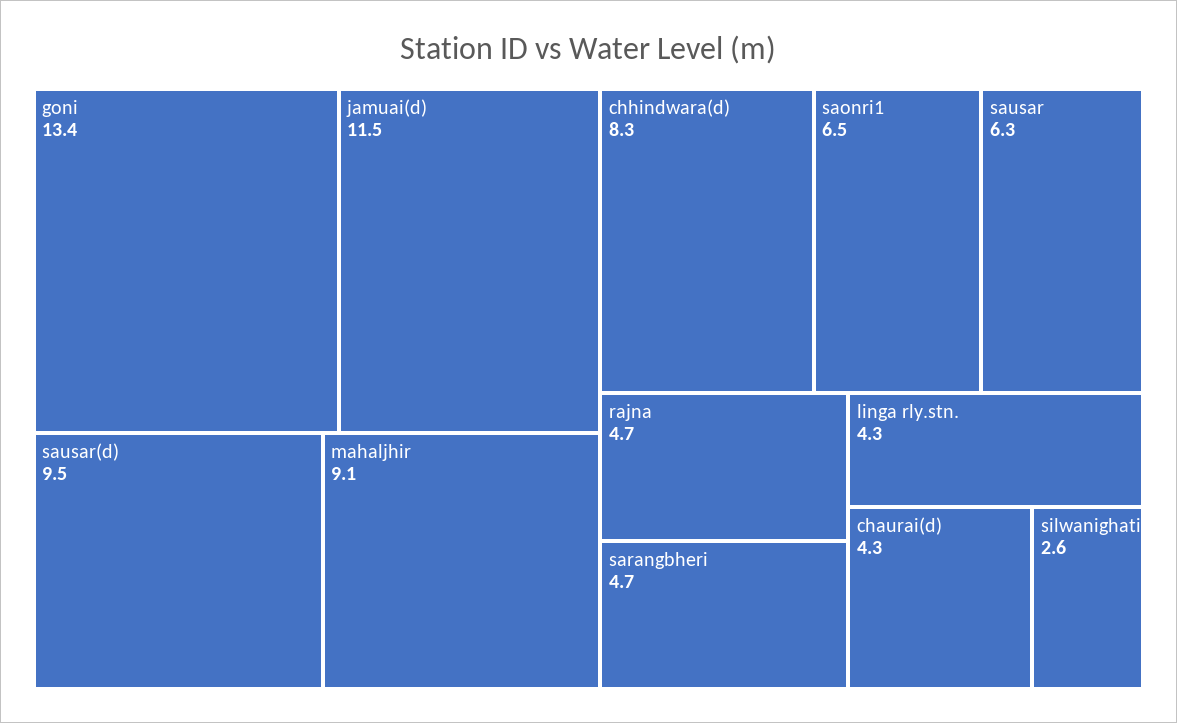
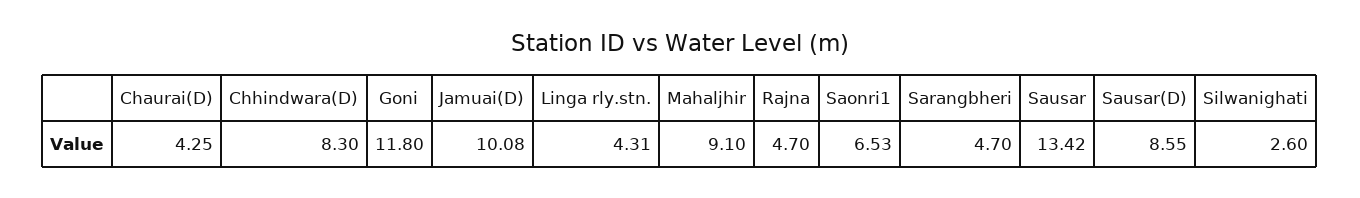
goni: 13.4 -> 11.8
jamuai(d): 11.5 -> 10.08
sausar(d): 9.5 -> 8.55
sausar: 6.3 -> 13.42

